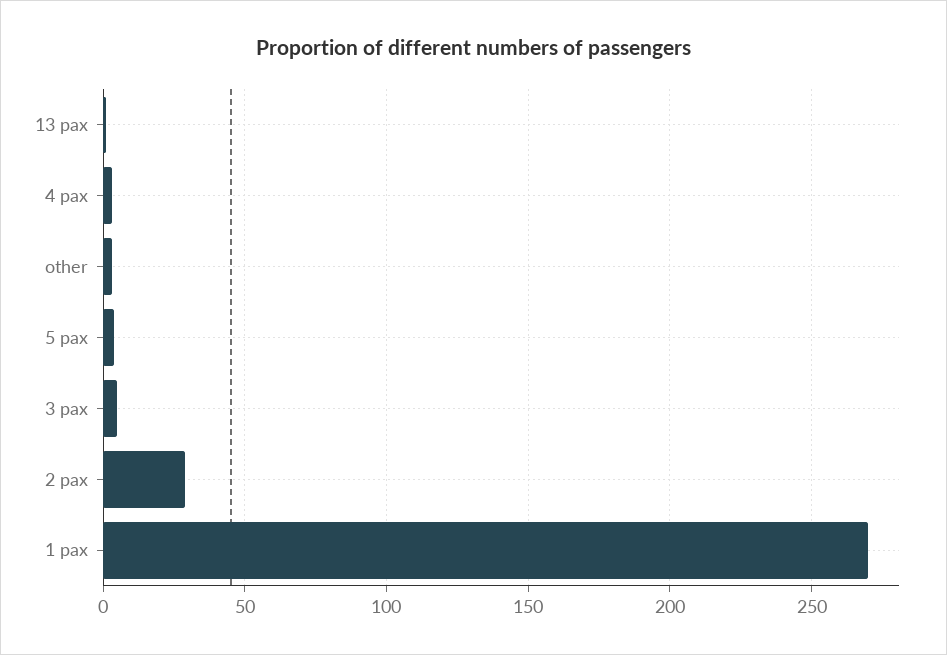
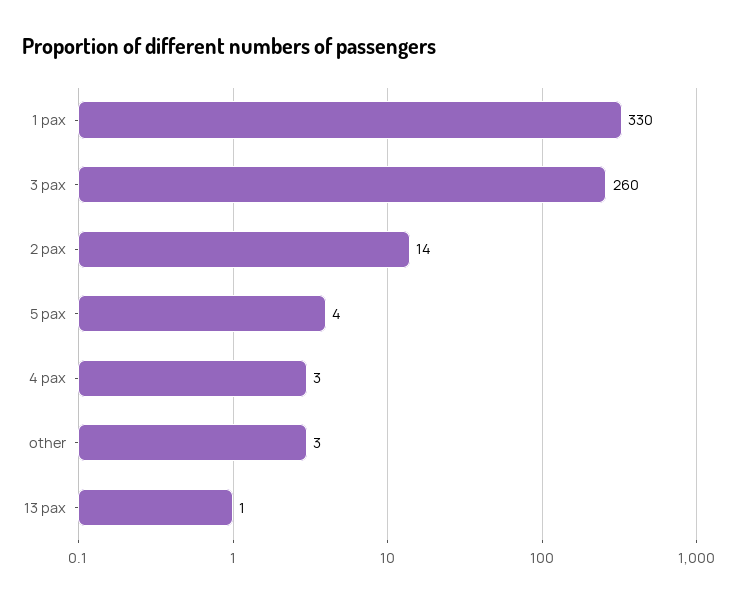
3 pax: 5 -> 260
2 pax: 30 -> 14
1 pax: 270 -> 330

